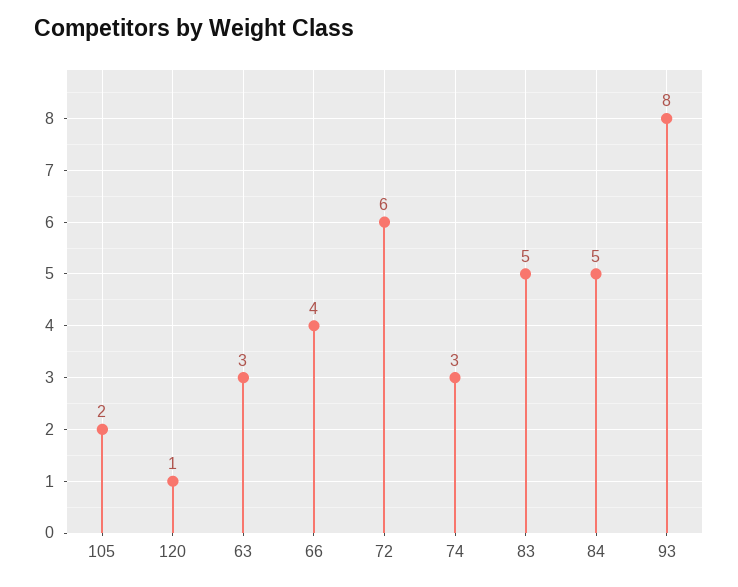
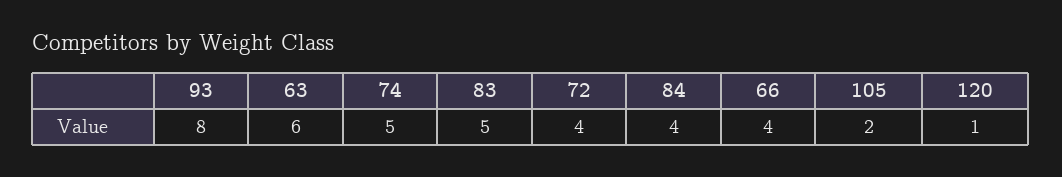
63: 3 -> 6
72: 6 -> 4
74: 3 -> 5
84: 5 -> 4

